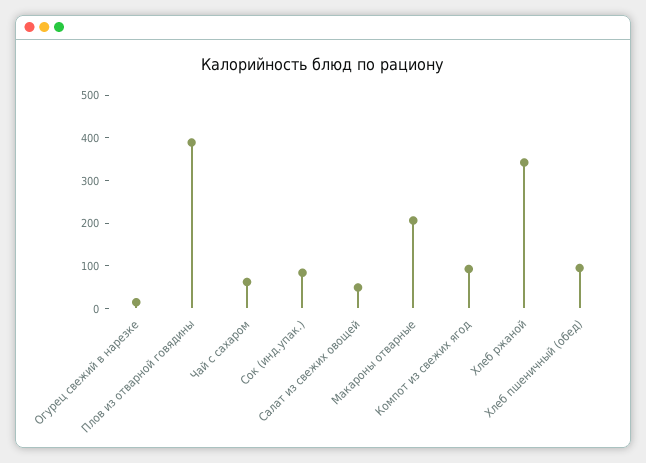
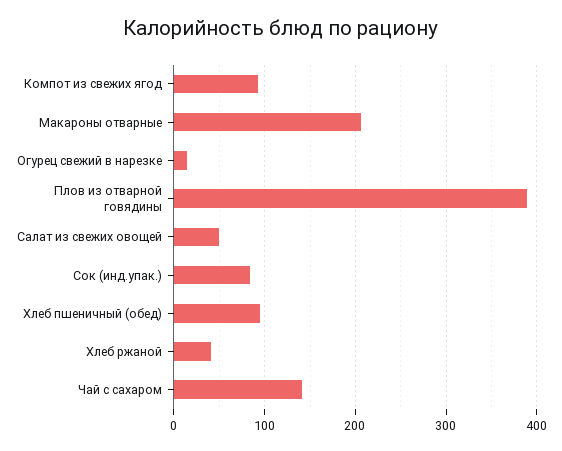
Чай с сахаром: 60 -> 140
Хлеб ржаной: 340 -> 40

